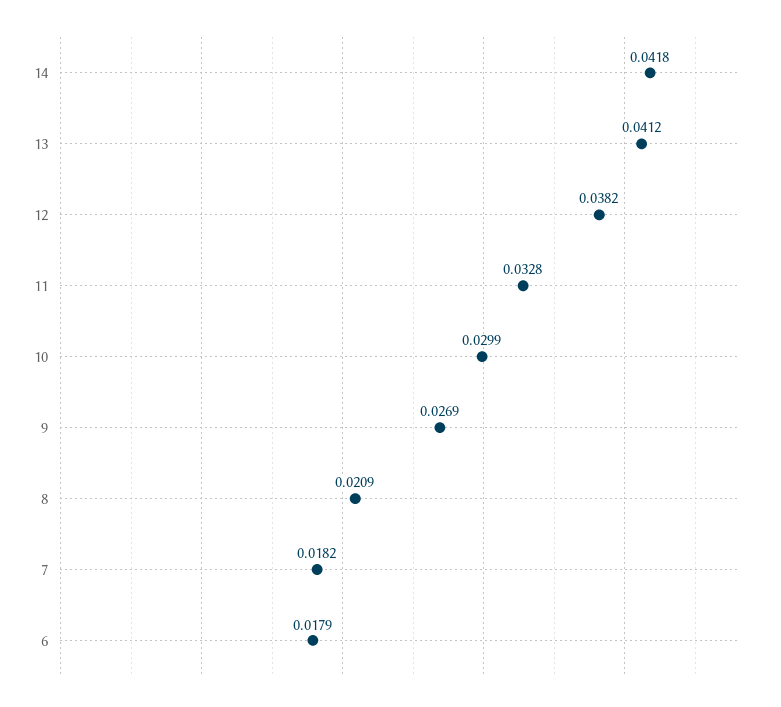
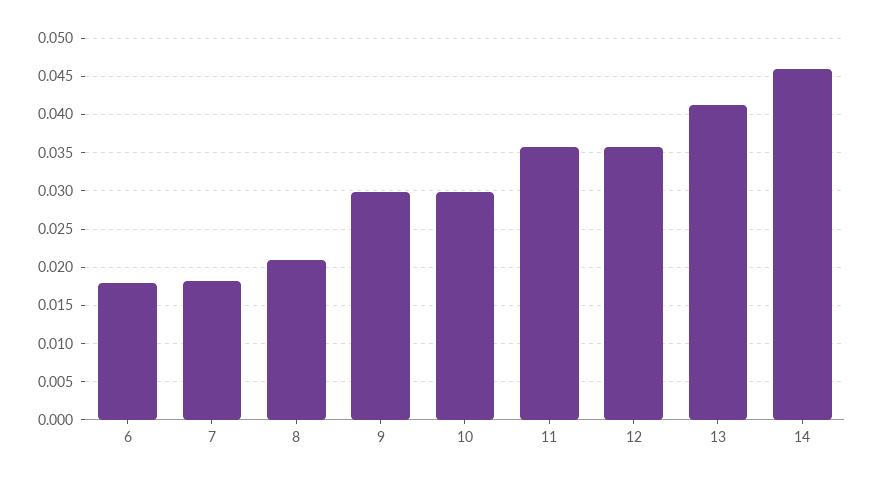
14: 0.0418 -> 0.046
12: 0.0382 -> 0.036
11: 0.0328 -> 0.036
9: 0.0269 -> 0.03

